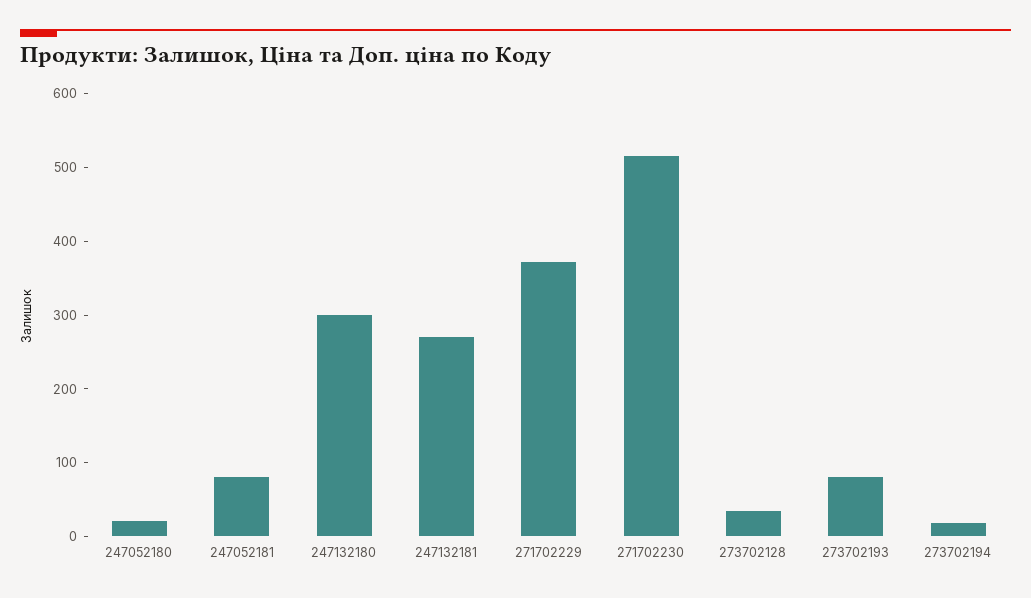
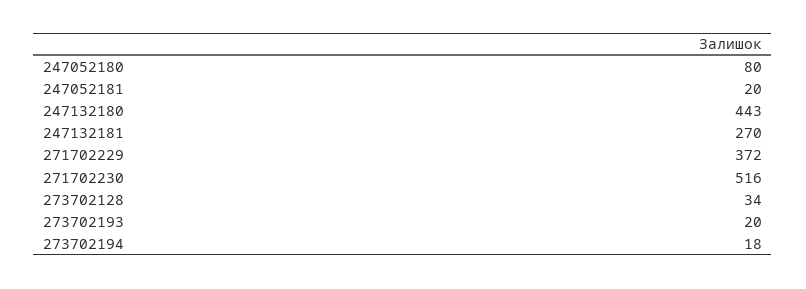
247052180: 20 -> 80
247052181: 80 -> 20
247132180: 300 -> 443
273702193: 80 -> 20

